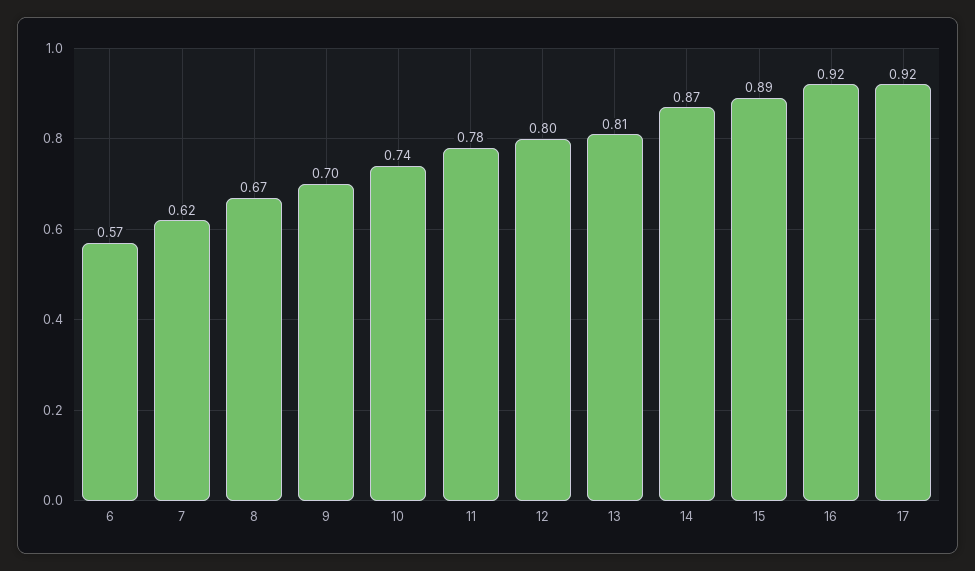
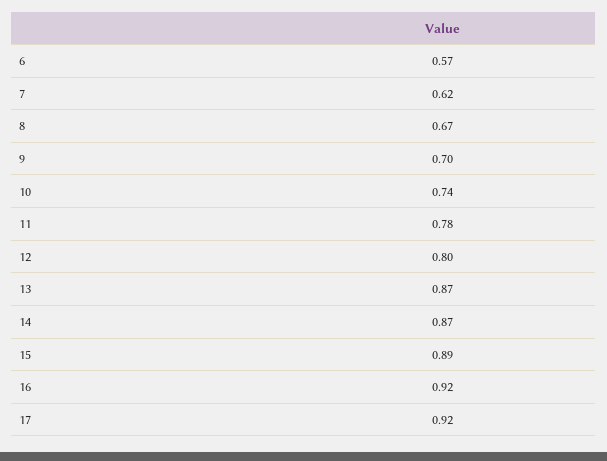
13: 0.81 -> 0.87

